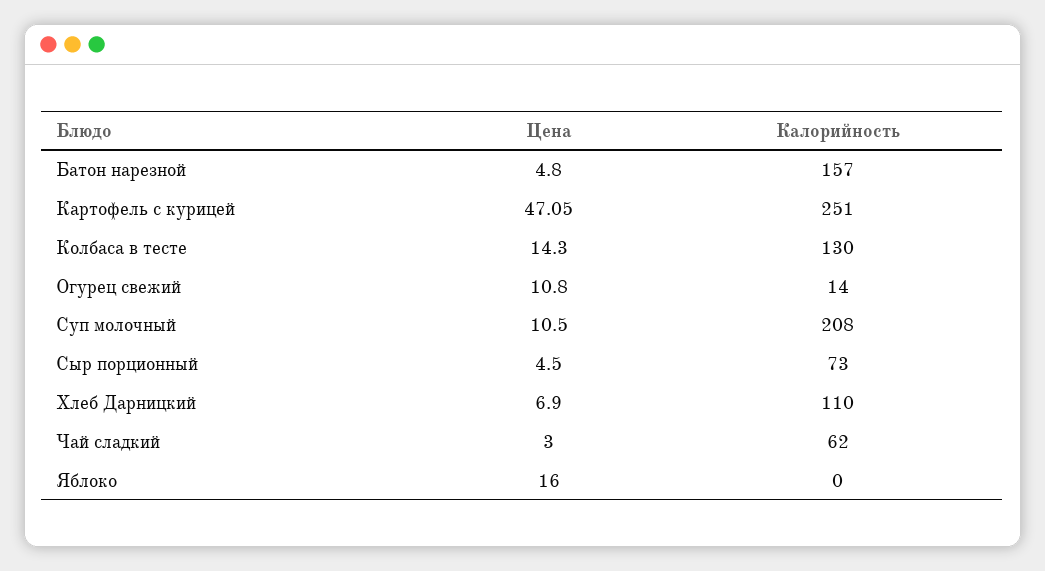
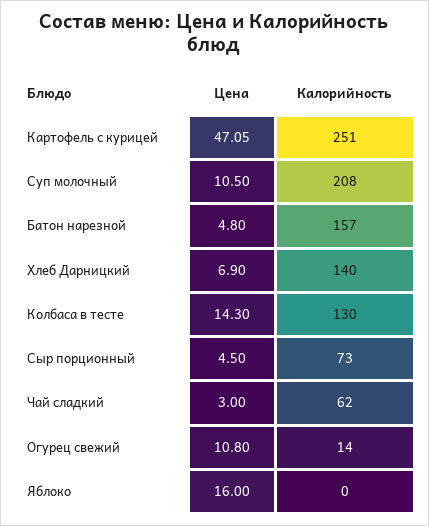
Калорийность, Хлеб Дарницкий: 110 -> 140

